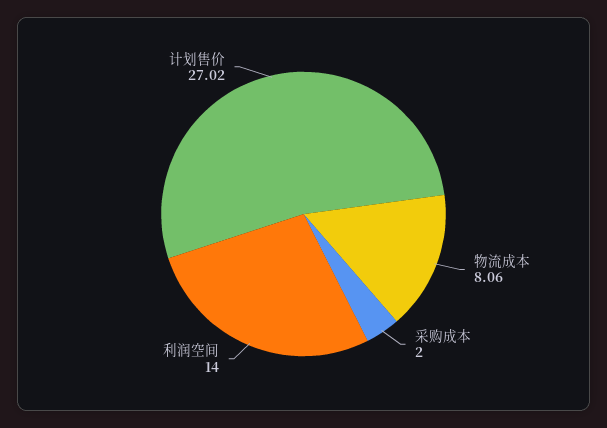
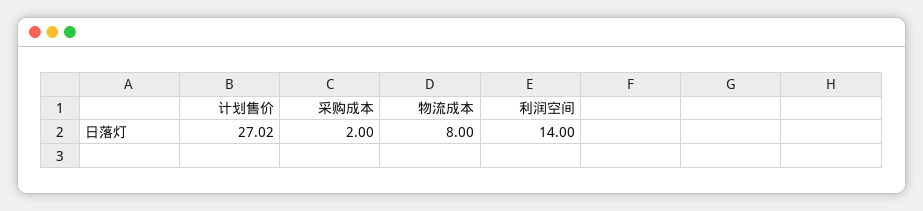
物流成本: 8.06 -> 8

